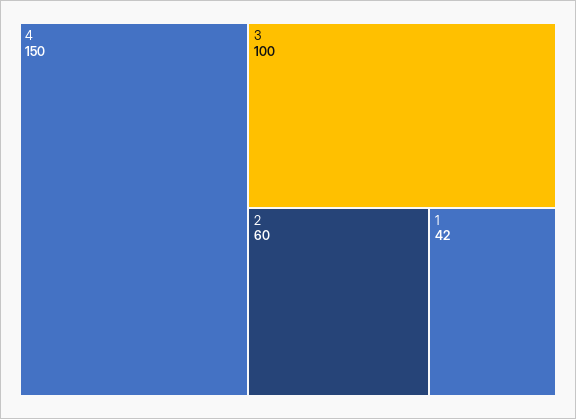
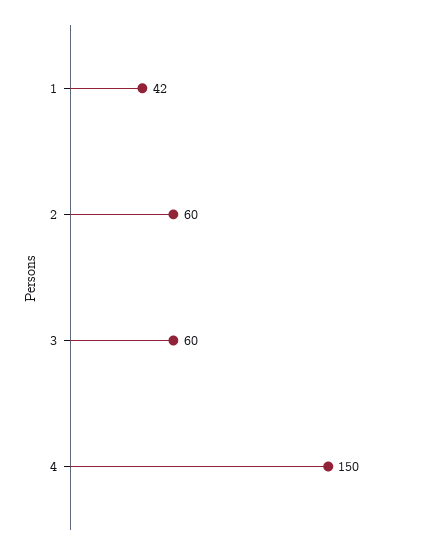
3: 100 -> 60

